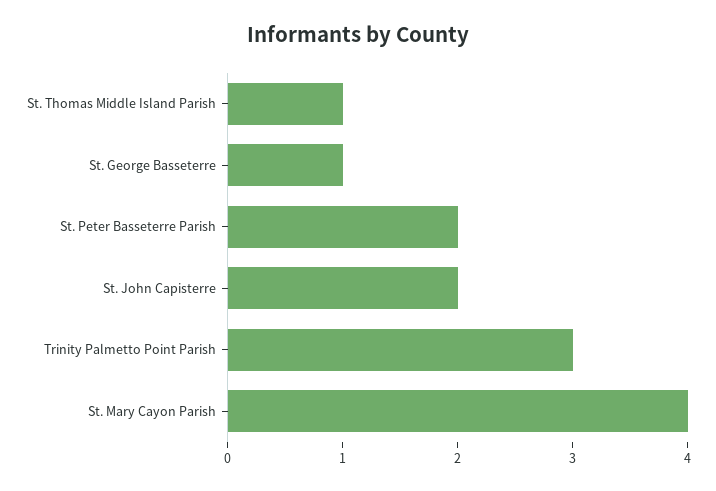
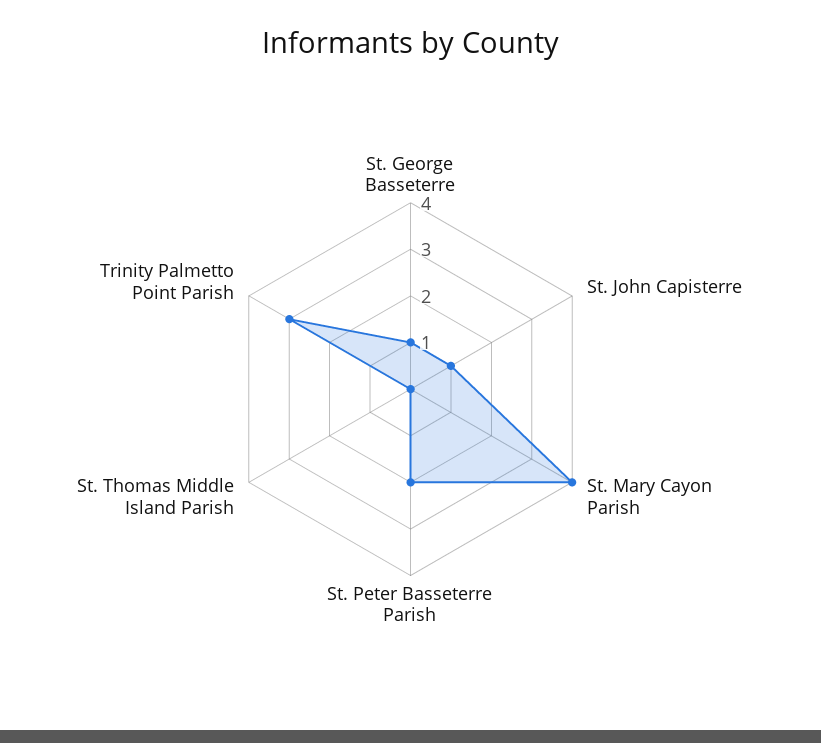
St. Thomas Middle Island Parish: 1 -> 0
St. John Capisterre: 2 -> 1

